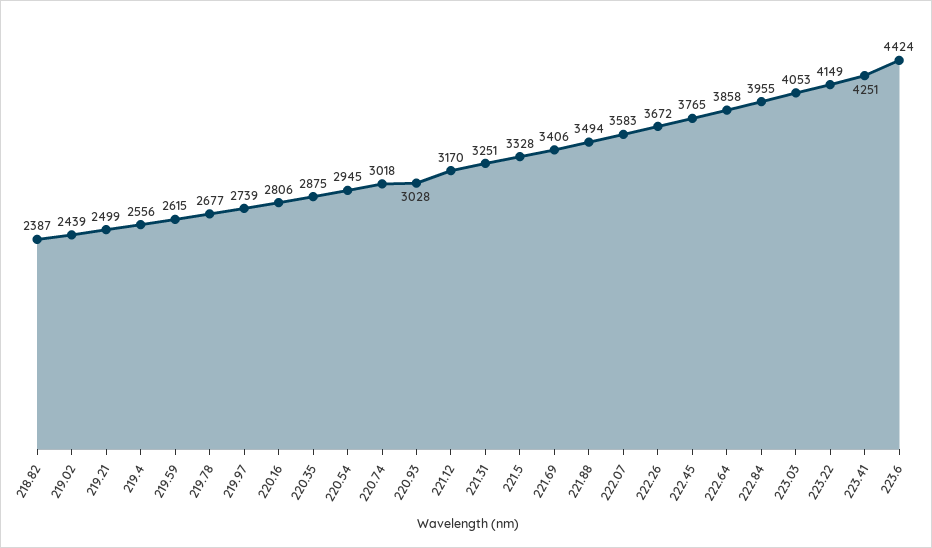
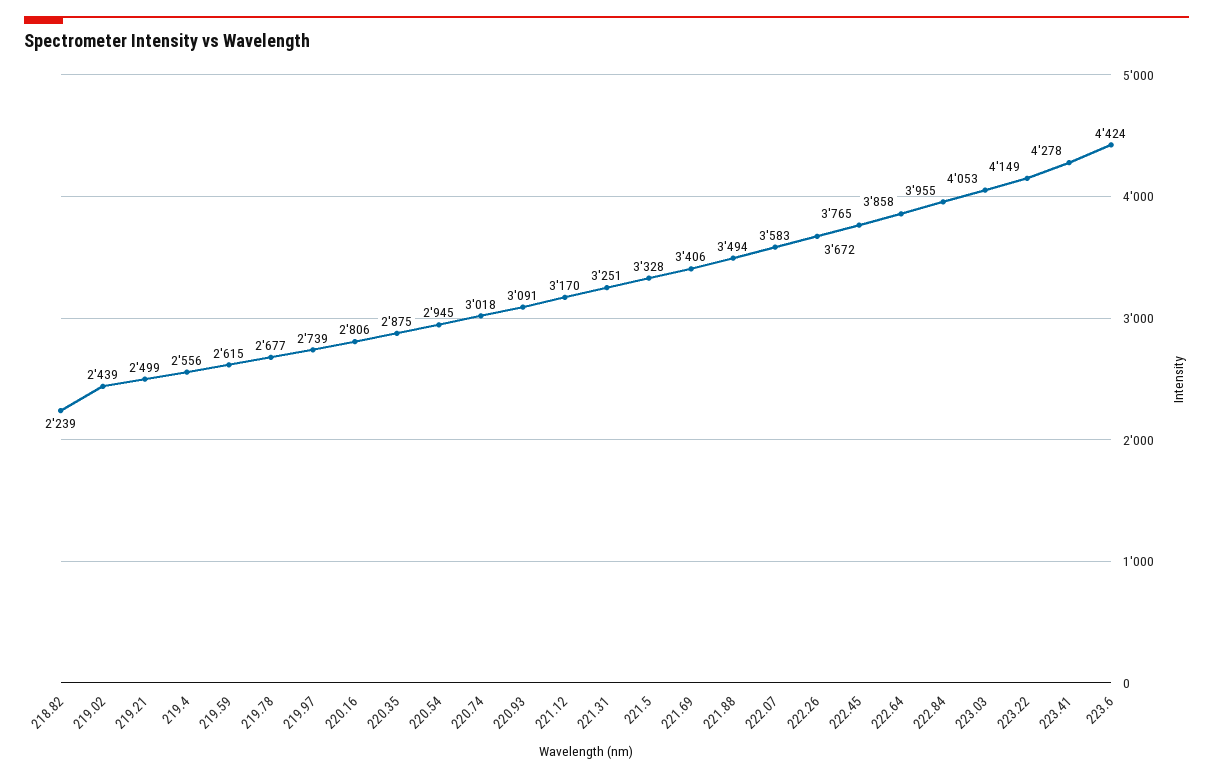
218.82: 2387 -> 2239
220.93: 3028 -> 3091
223.41: 4251 -> 4278

